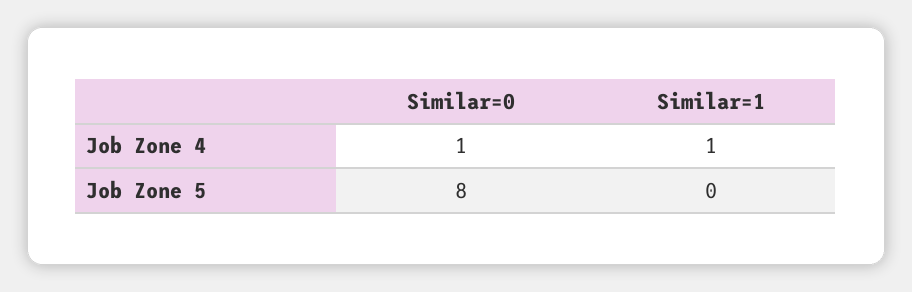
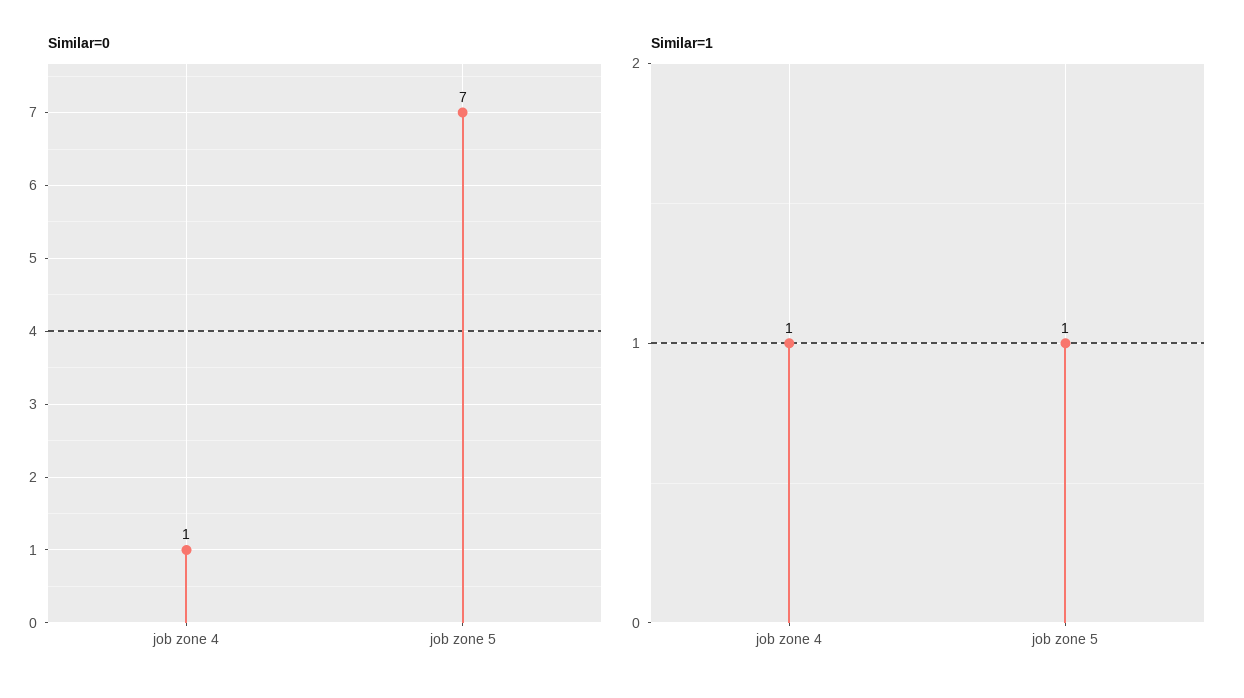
Similar=0, Job Zone 5: 8 -> 7
Similar=1, Job Zone 5: 0 -> 1

